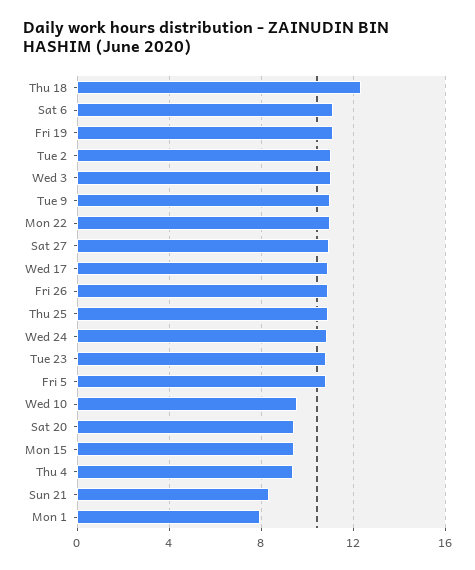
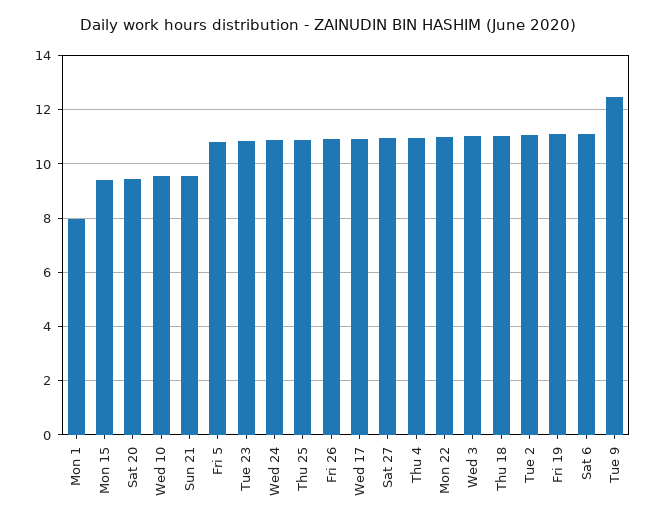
Thu 18: 12.5 -> 11
Tue 9: 11 -> 12.5
Thu 4: 9.5 -> 11
Sun 21: 8.5 -> 9.5

